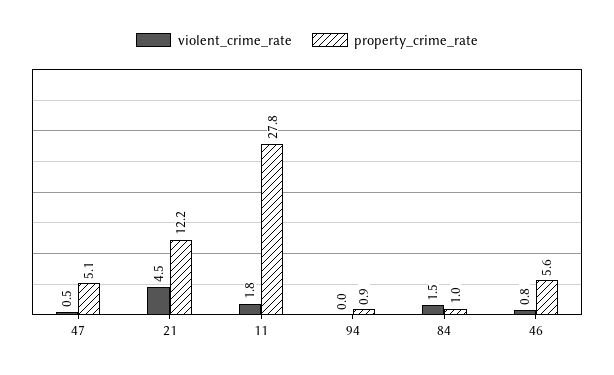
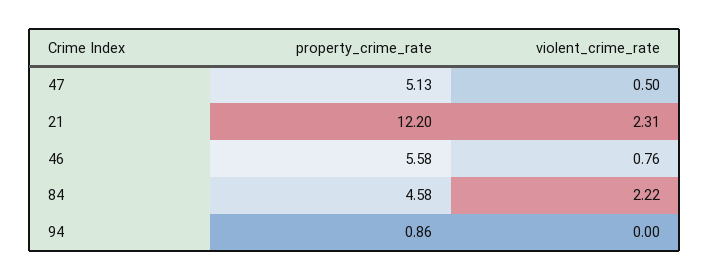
violent_crime_rate, 21: 4.5 -> 2.31
violent_crime_rate, 11: 1.8 -> none
property_crime_rate, 11: 27.8 -> none
violent_crime_rate, 84: 1.5 -> 2.22
property_crime_rate, 84: 1 -> 4.58

